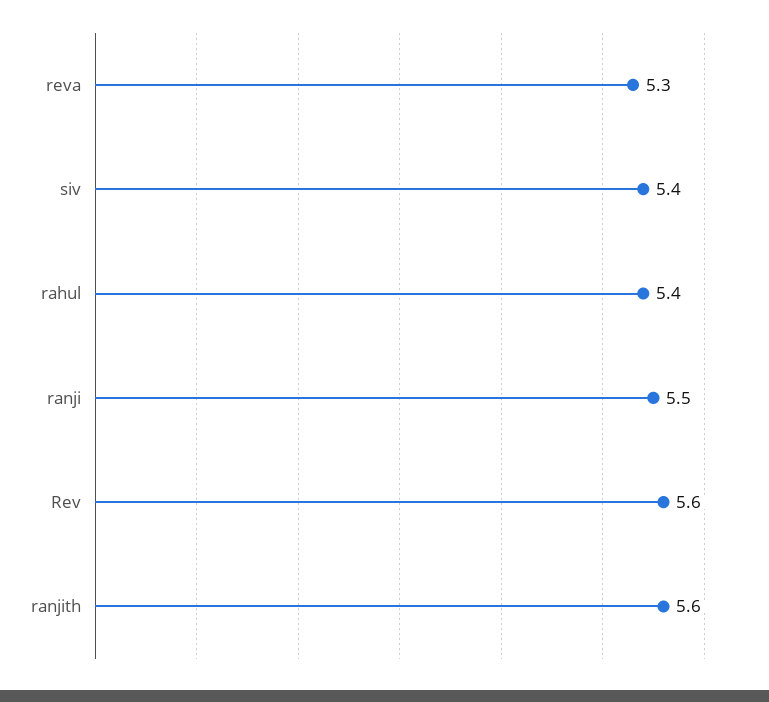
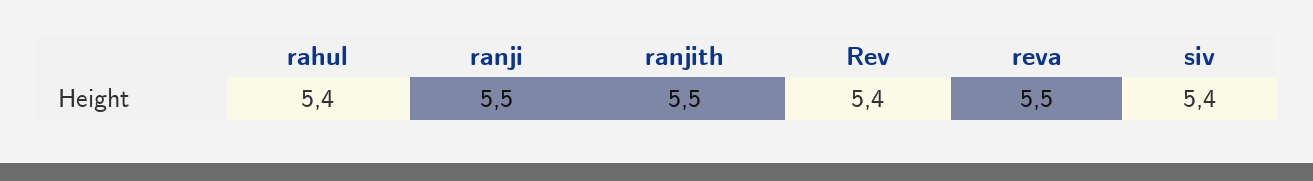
reva: 5.3 -> 5.5
Rev: 5.6 -> 5.4
ranjith: 5.6 -> 5.5

